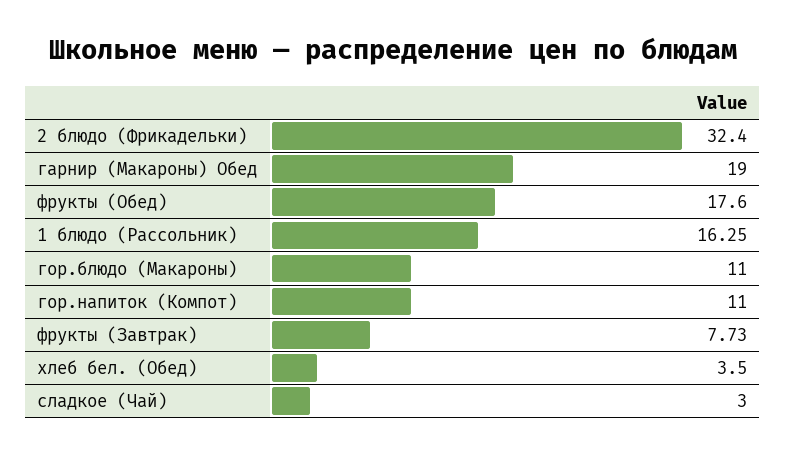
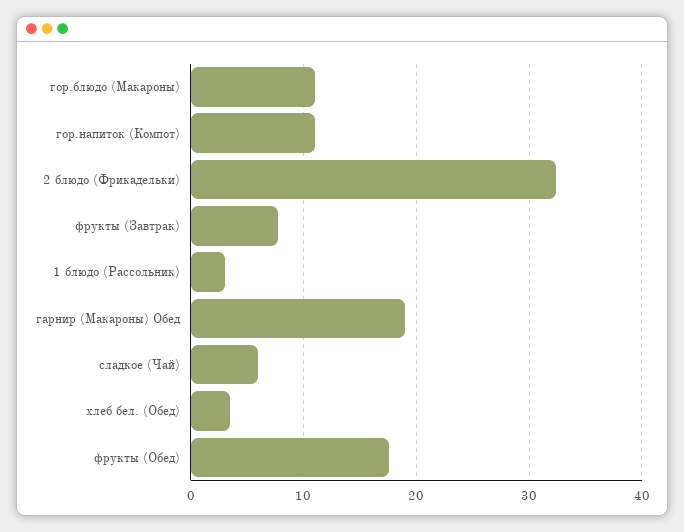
1 блюдо (Рассольник): 16.25 -> 3
сладкое (Чай): 3 -> 6

